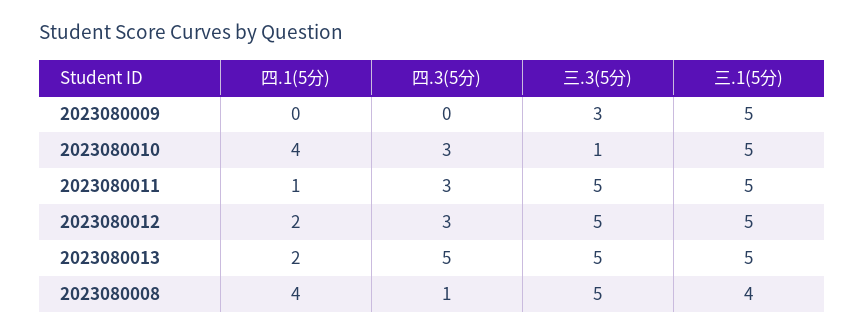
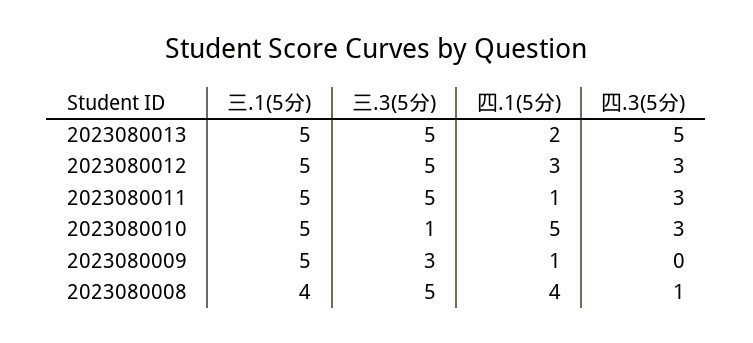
四.1(5分), 2023080009: 0 -> 1
四.1(5分), 2023080010: 4 -> 5
四.1(5分), 2023080012: 2 -> 3

